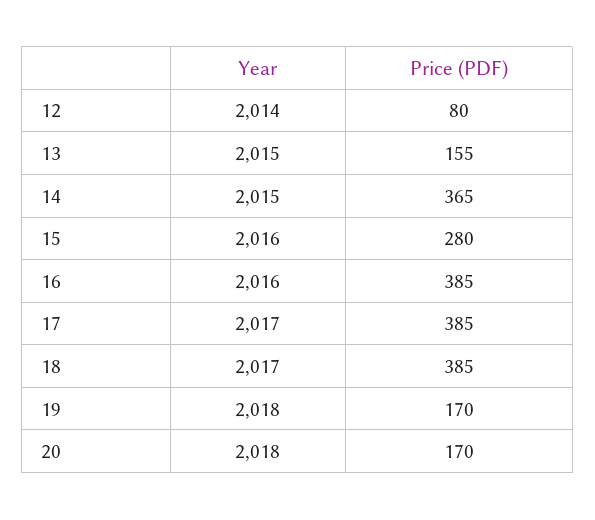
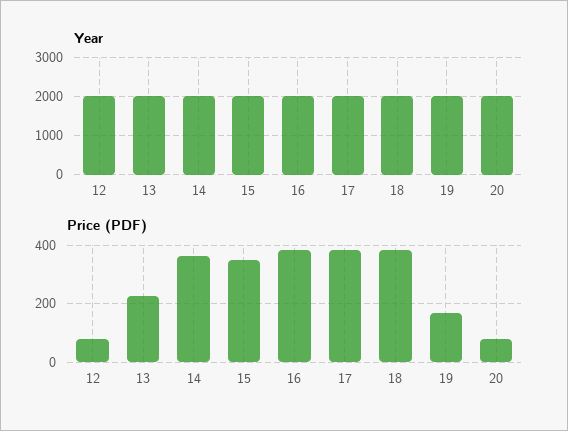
Price (PDF), 13: 155 -> 225
Price (PDF), 15: 280 -> 350
Price (PDF), 20: 170 -> 75

